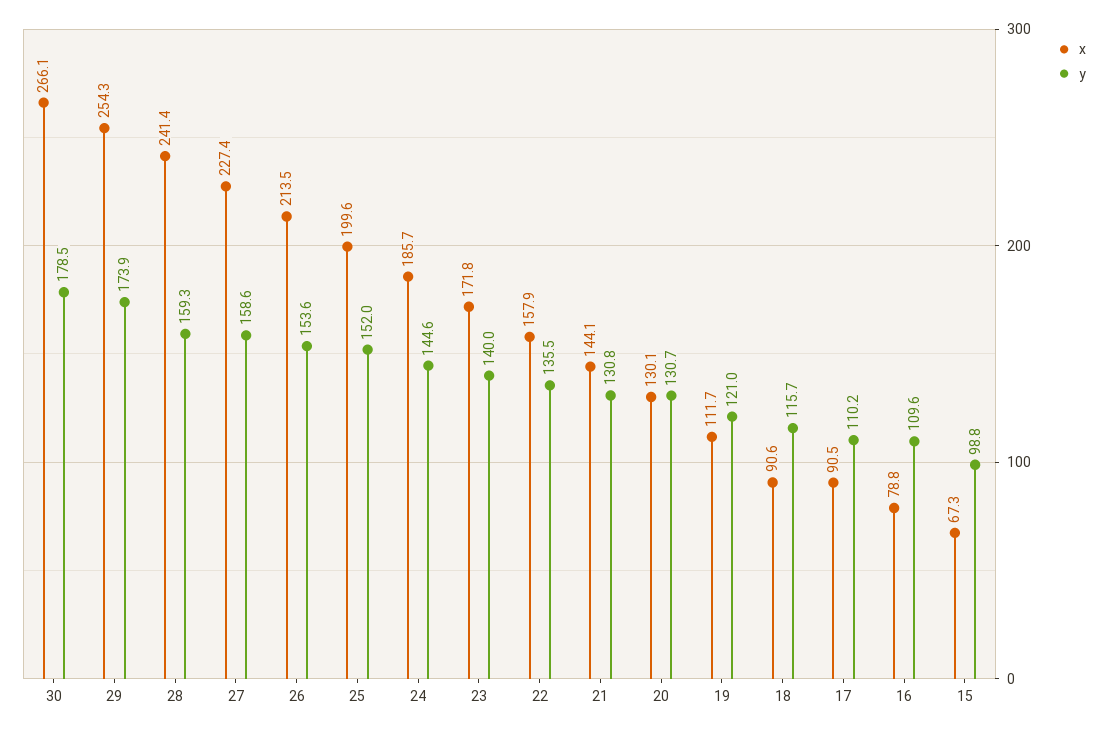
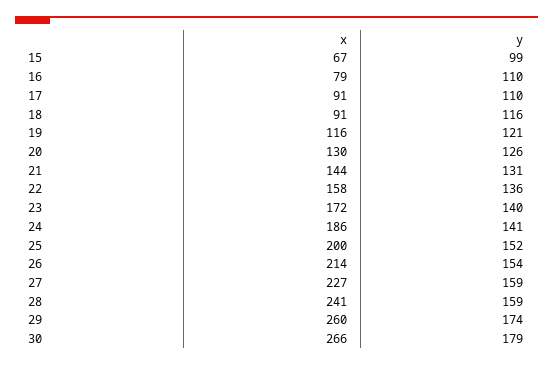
x, 29: 254.3 -> 260
y, 24: 144.6 -> 141
y, 20: 130.7 -> 126
x, 19: 111.7 -> 116

